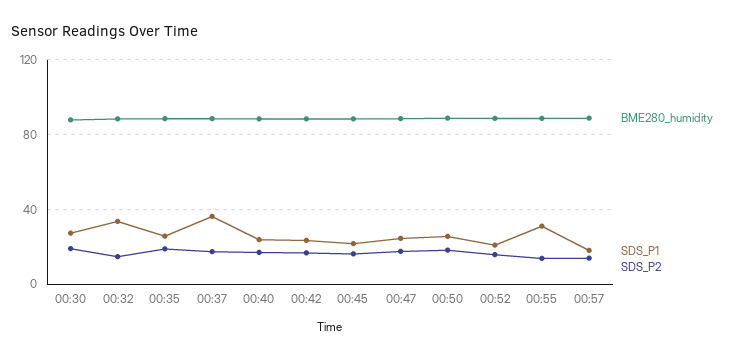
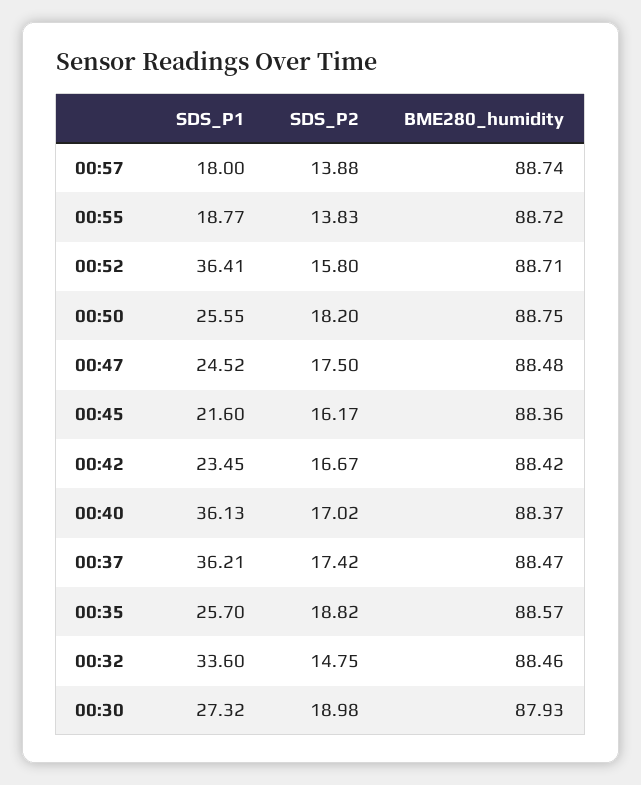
SDS_P1, 00:40: 25 -> 36.13
SDS_P1, 00:52: 20 -> 36.41
SDS_P1, 00:55: 30 -> 18.77

